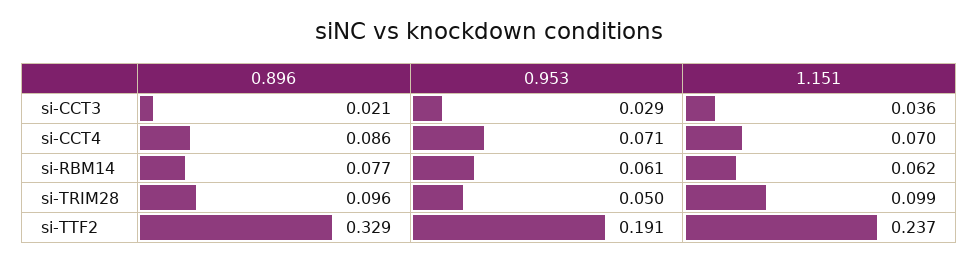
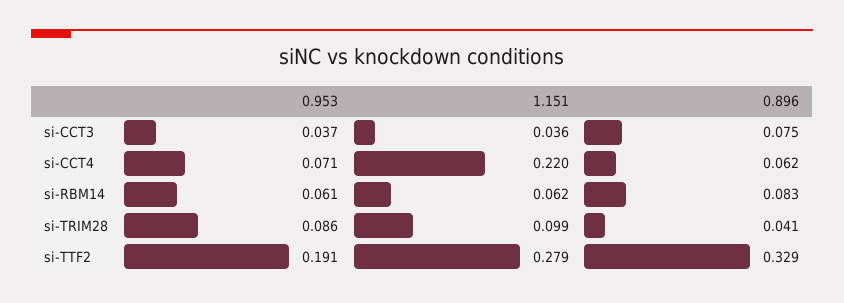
0.896, si-CCT3: 0.021 -> 0.075
0.953, si-CCT3: 0.029 -> 0.037
0.896, si-CCT4: 0.086 -> 0.062
1.151, si-CCT4: 0.07 -> 0.22
0.896, si-RBM14: 0.077 -> 0.083
0.896, si-TRIM28: 0.096 -> 0.041
0.953, si-TRIM28: 0.05 -> 0.086
1.151, si-TTF2: 0.237 -> 0.279

